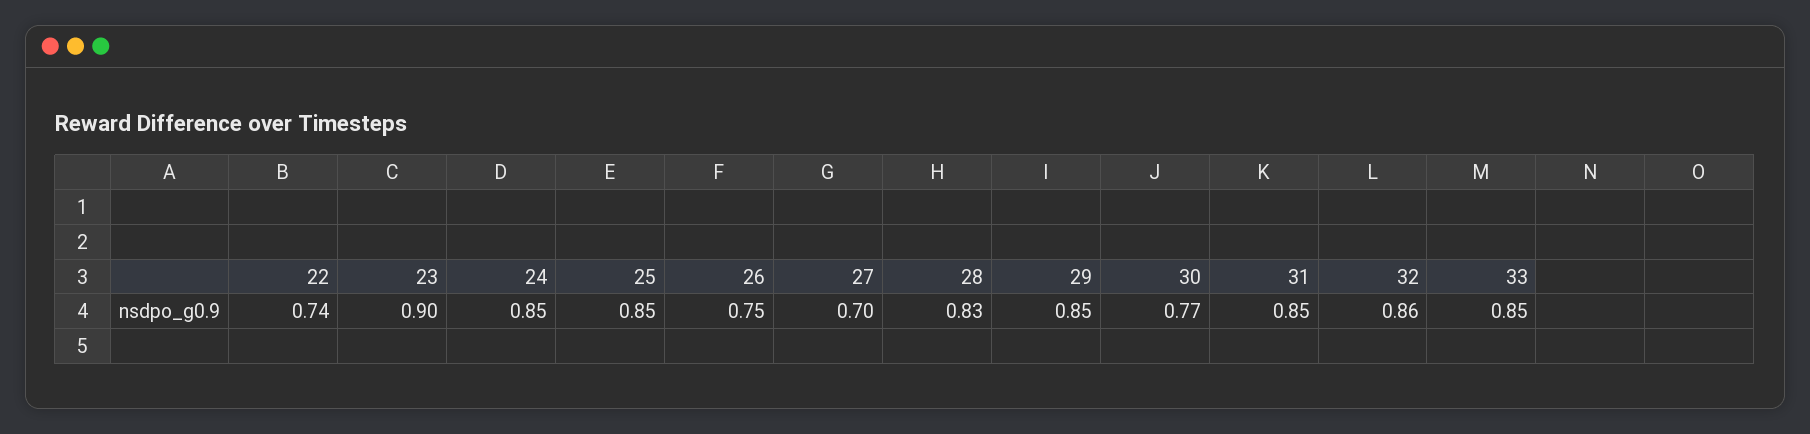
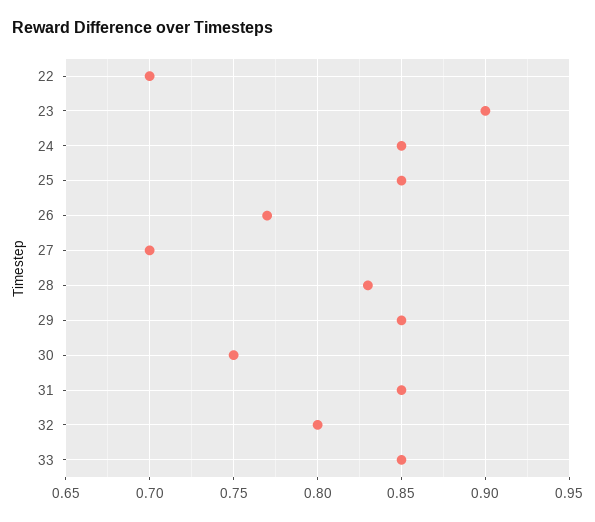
22: 0.74 -> 0.7
26: 0.75 -> 0.77
30: 0.77 -> 0.75
32: 0.86 -> 0.8

